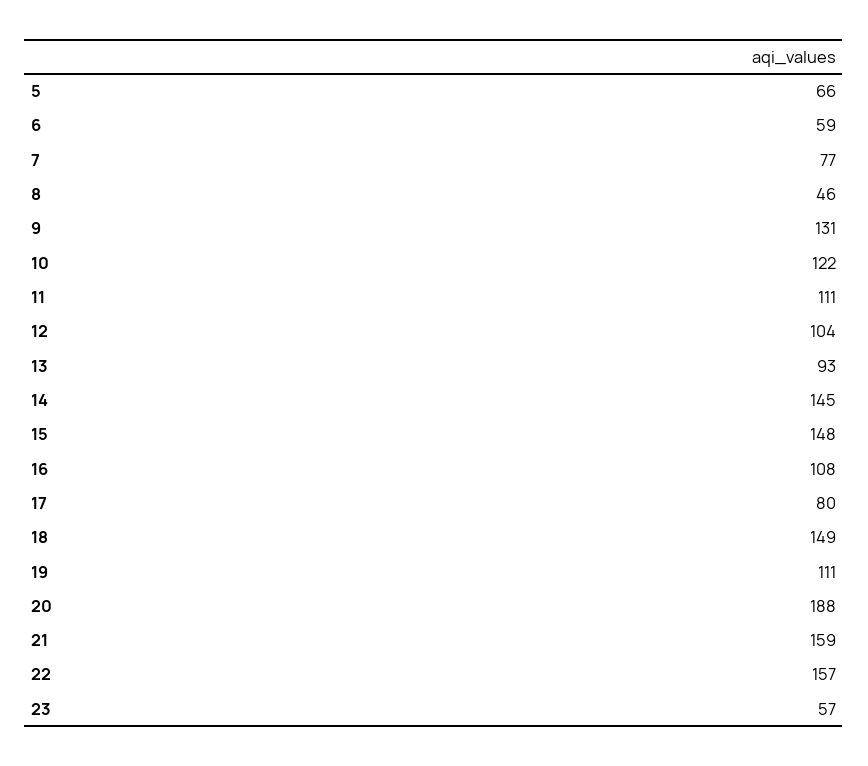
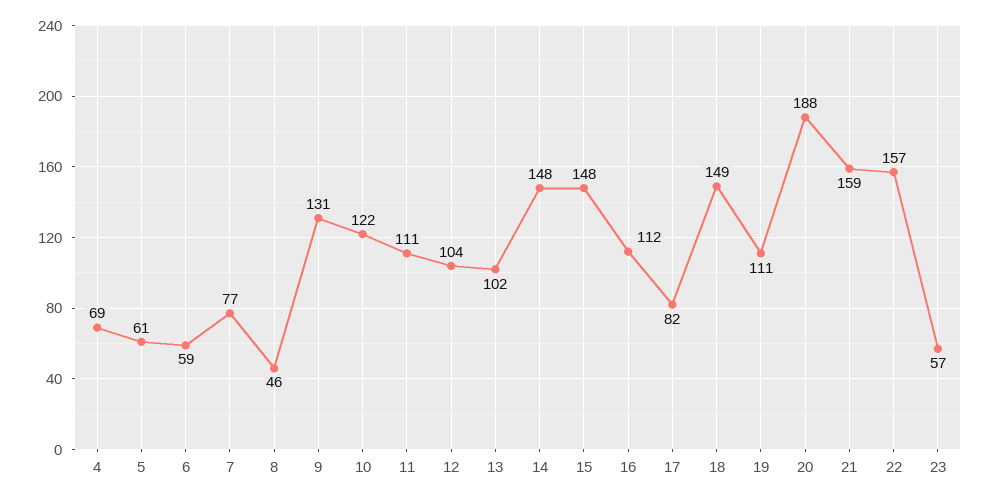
5: 66 -> 61
13: 93 -> 102
14: 145 -> 148
16: 108 -> 112
17: 80 -> 82
4: none -> 69

